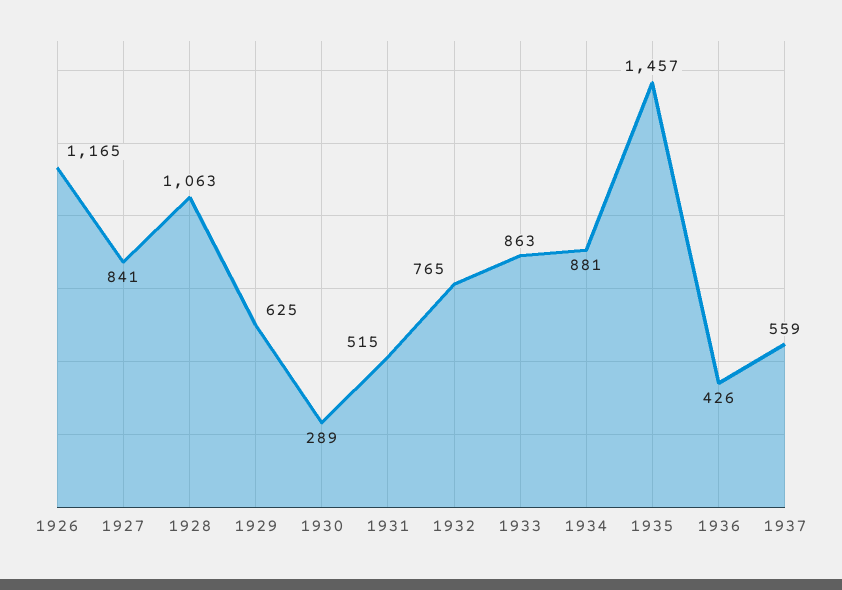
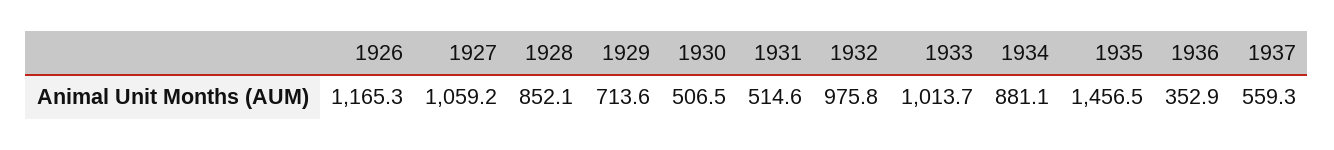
1927: 841 -> 1059.2
1928: 1063 -> 852.1
1929: 625 -> 713.6
1930: 289 -> 506.5
1932: 765 -> 975.8
1933: 863 -> 1013.7
1936: 426 -> 352.9

